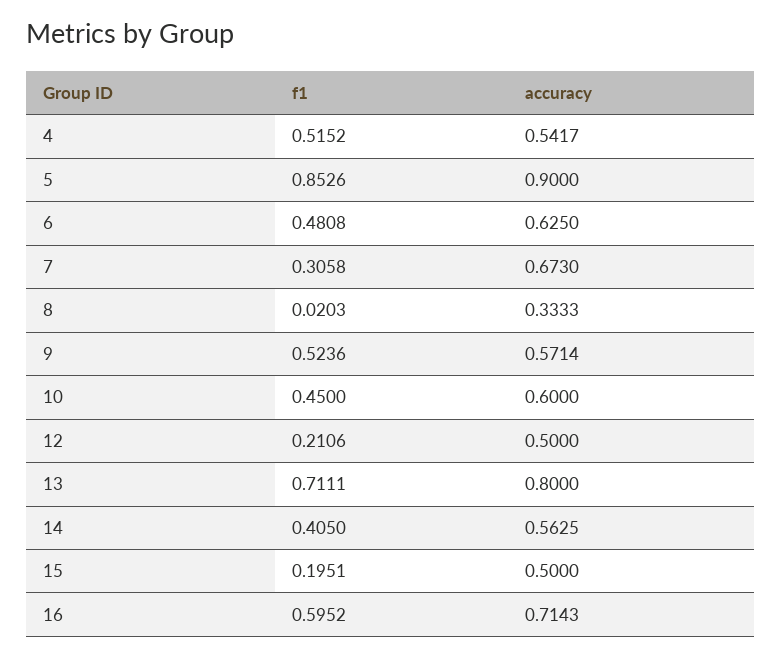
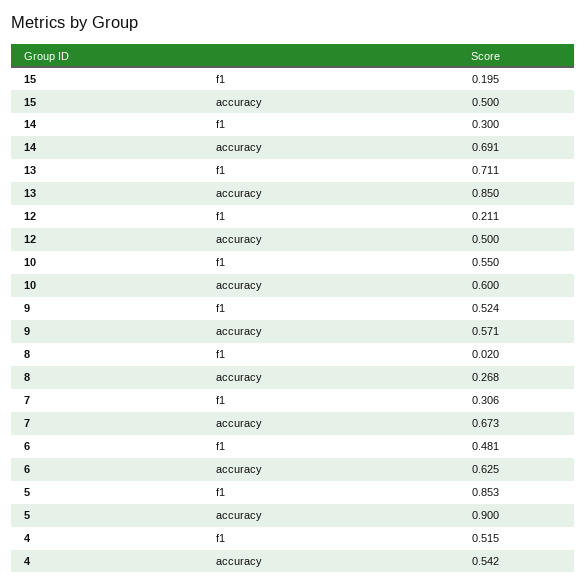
accuracy, 8: 0.3333 -> 0.268
f1, 10: 0.45 -> 0.55
accuracy, 13: 0.8 -> 0.85
f1, 14: 0.405 -> 0.3
accuracy, 14: 0.5625 -> 0.691
f1, 16: 0.5952 -> none
accuracy, 16: 0.7143 -> none

